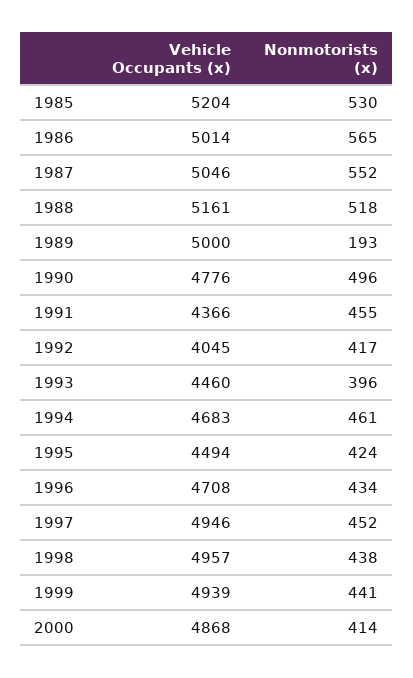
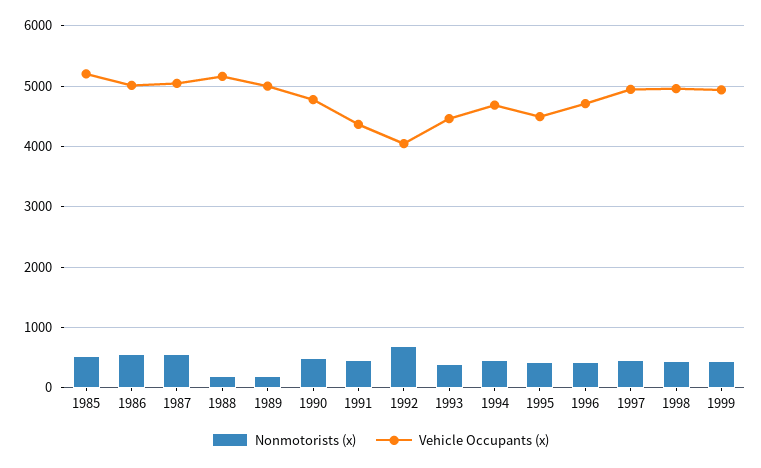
Nonmotorists (x), 1988: 518 -> 200
Nonmotorists (x), 1992: 417 -> 700
Vehicle Occupants (x), 2000: 4868 -> none
Nonmotorists (x), 2000: 414 -> none

